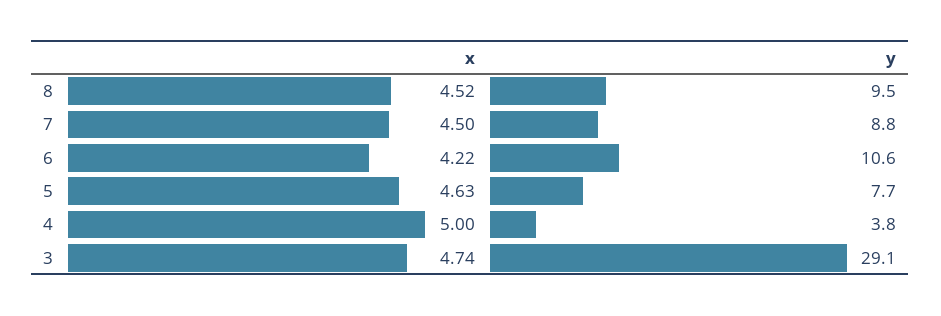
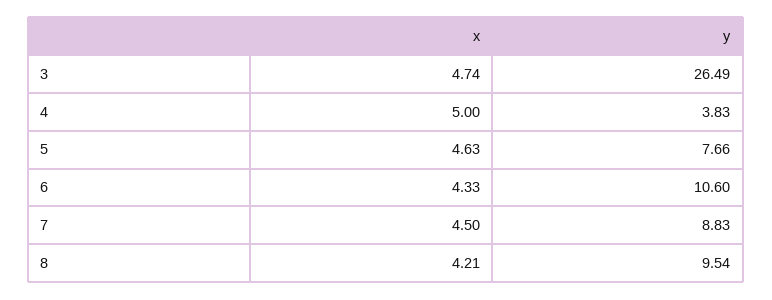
x, 8: 4.52 -> 4.21
x, 6: 4.22 -> 4.33
y, 3: 29.1 -> 26.49

